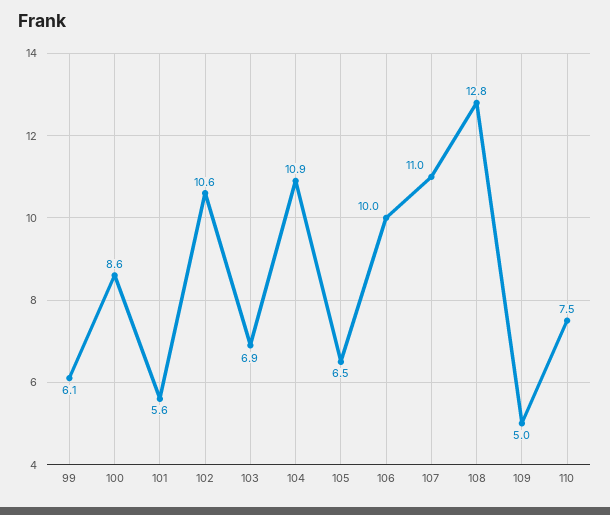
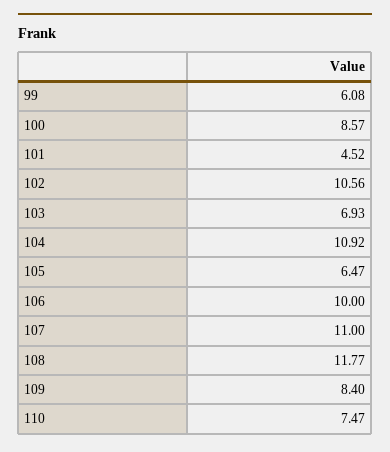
101: 5.6 -> 4.52
108: 12.8 -> 11.77
109: 5 -> 8.4

